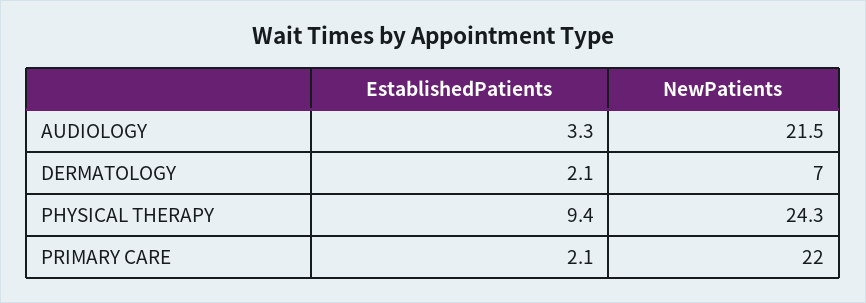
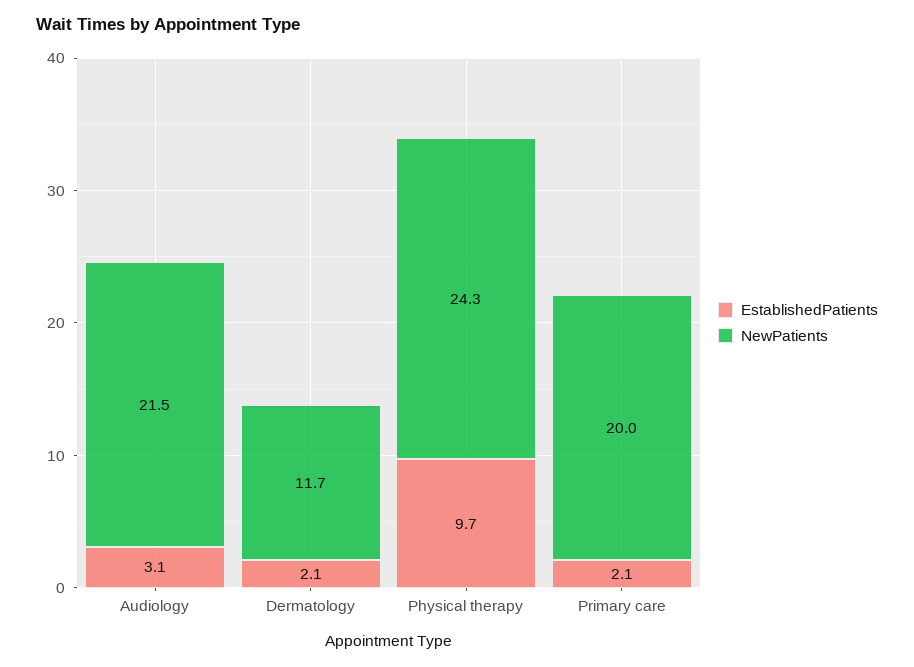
EstablishedPatients, AUDIOLOGY: 3.3 -> 3.1
NewPatients, DERMATOLOGY: 7 -> 11.7
EstablishedPatients, PHYSICAL THERAPY: 9.4 -> 9.7
NewPatients, PRIMARY CARE: 22 -> 20

